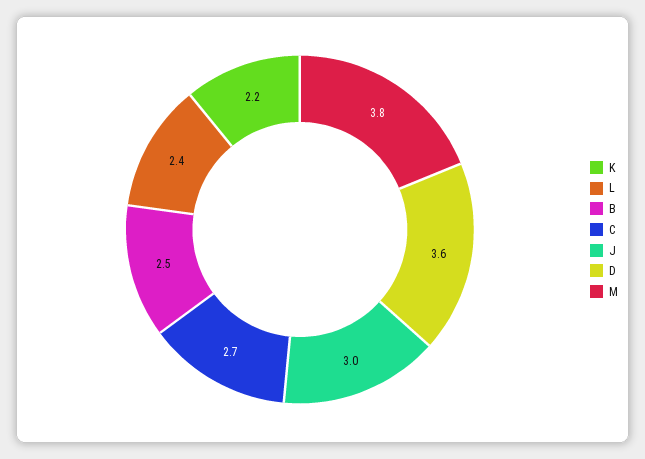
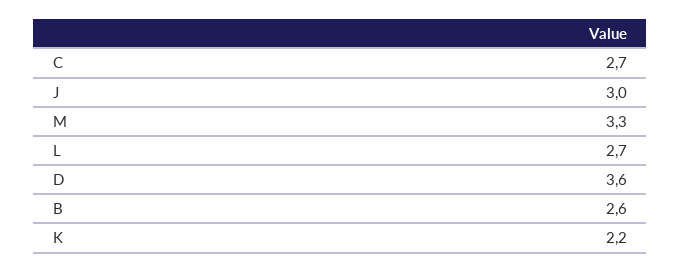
L: 2.4 -> 2.7
B: 2.5 -> 2.6
M: 3.8 -> 3.3

